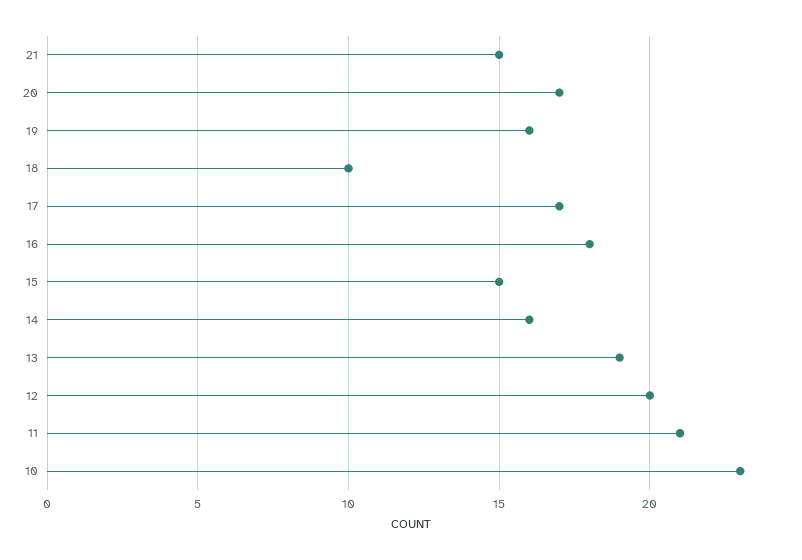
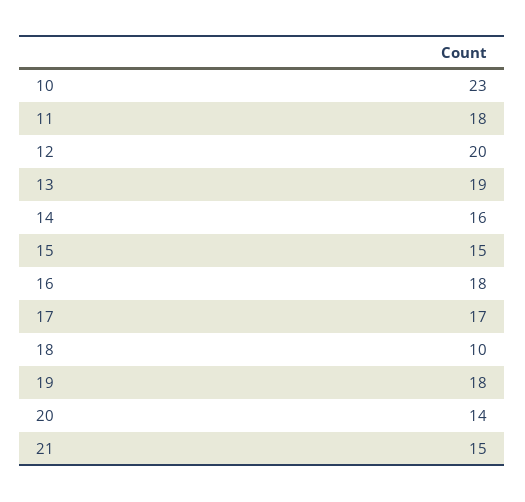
20: 17 -> 14
19: 16 -> 18
11: 21 -> 18

